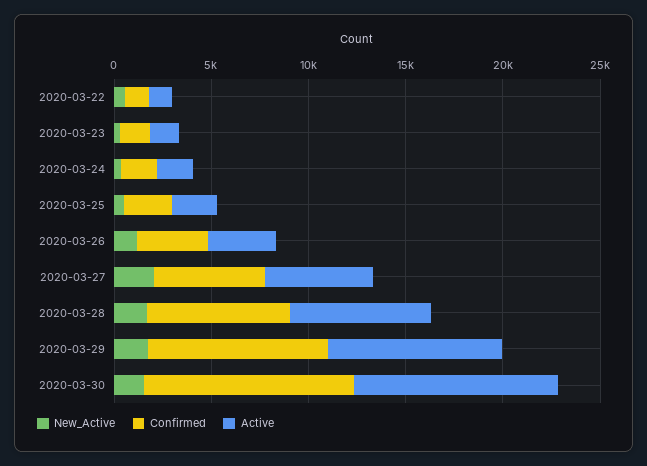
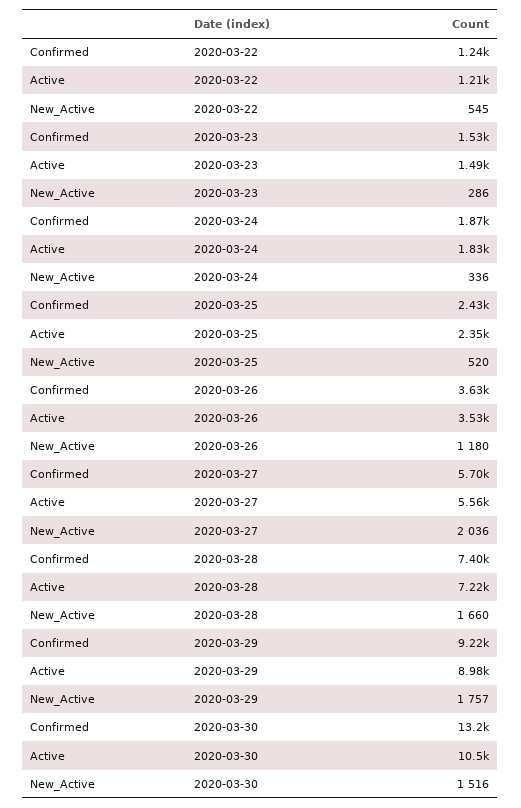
Confirmed, 2020-03-30: 11000 -> 13200

